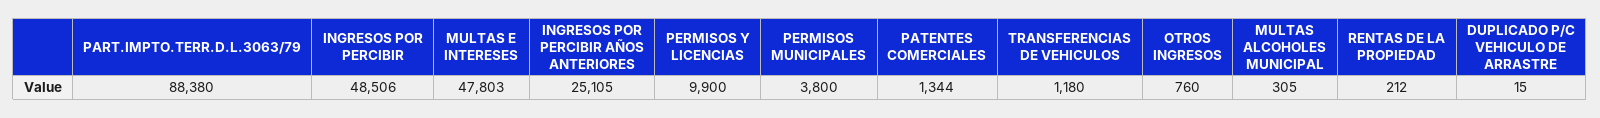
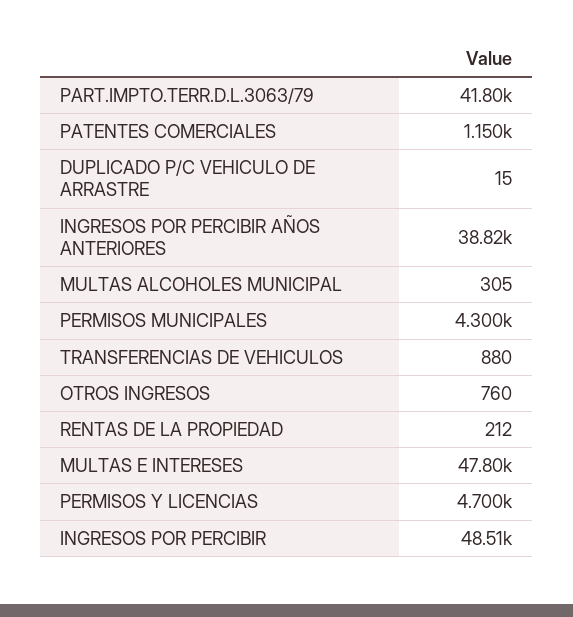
PART.IMPTO.TERR.D.L.3063/79: 88380 -> 41800
INGRESOS POR PERCIBIR AÑOS ANTERIORES: 25105 -> 38820
PERMISOS Y LICENCIAS: 9900 -> 4700
PERMISOS MUNICIPALES: 3800 -> 4300
PATENTES COMERCIALES: 1344 -> 1150
TRANSFERENCIAS DE VEHICULOS: 1180 -> 880

